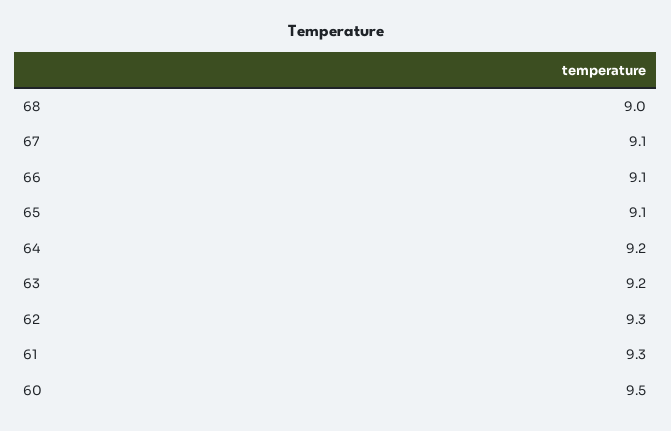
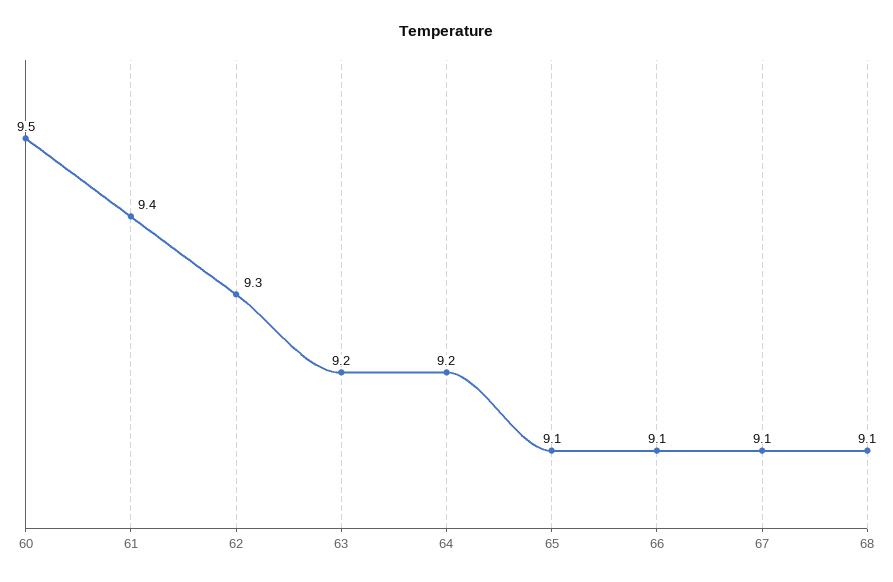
68: 9 -> 9.1
61: 9.3 -> 9.4

